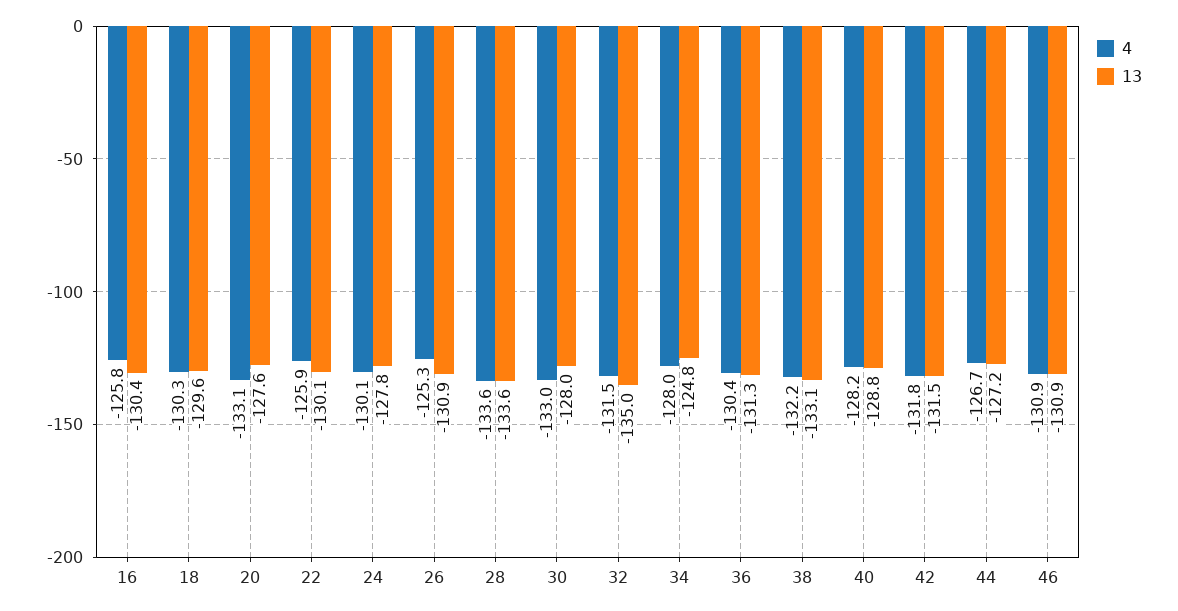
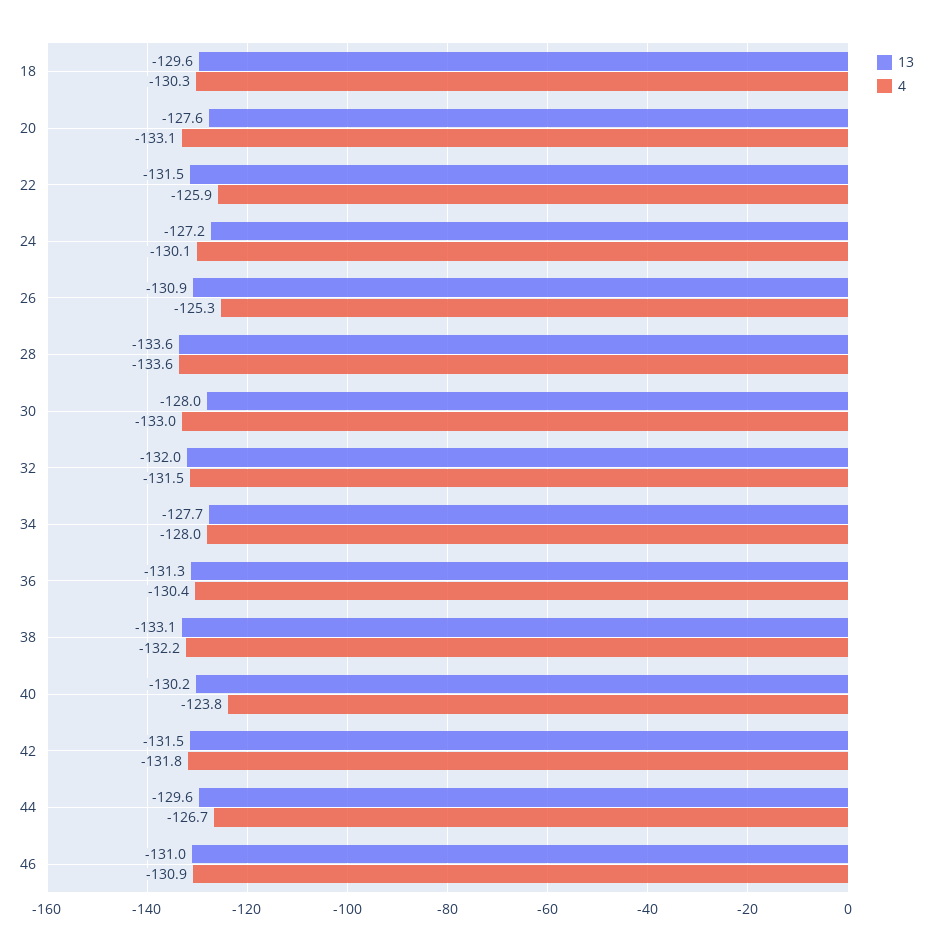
4, 16: -125.8 -> none
13, 16: -130.4 -> none
13, 22: -130.1 -> -131.5
13, 24: -127.8 -> -127.2
13, 32: -135 -> -132
13, 34: -124.8 -> -127.7
4, 40: -128.2 -> -123.8
13, 40: -128.8 -> -130.2
13, 44: -127.2 -> -129.6
13, 46: -130.9 -> -131

